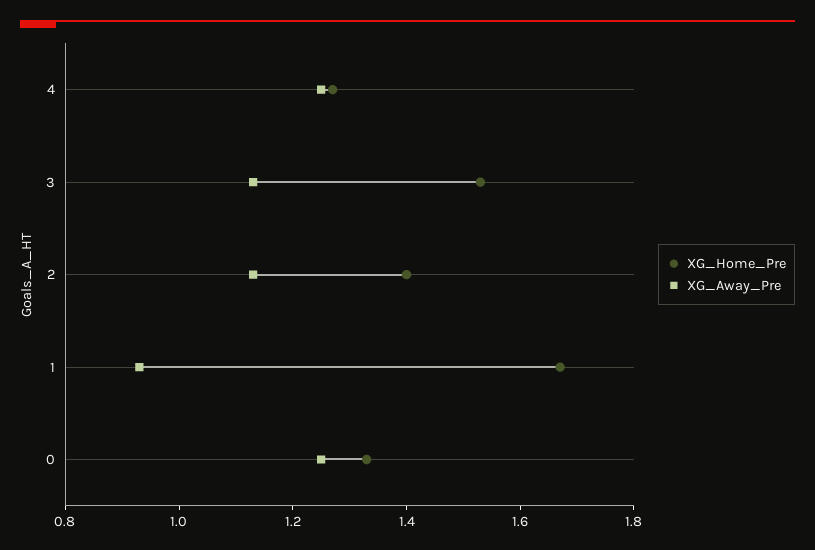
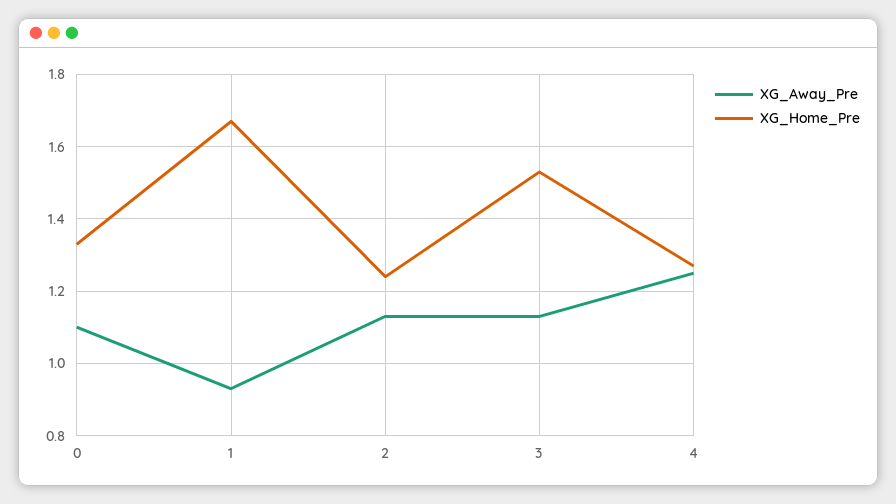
XG_Home_Pre, 2: 1.4 -> 1.25
XG_Away_Pre, 0: 1.25 -> 1.1

